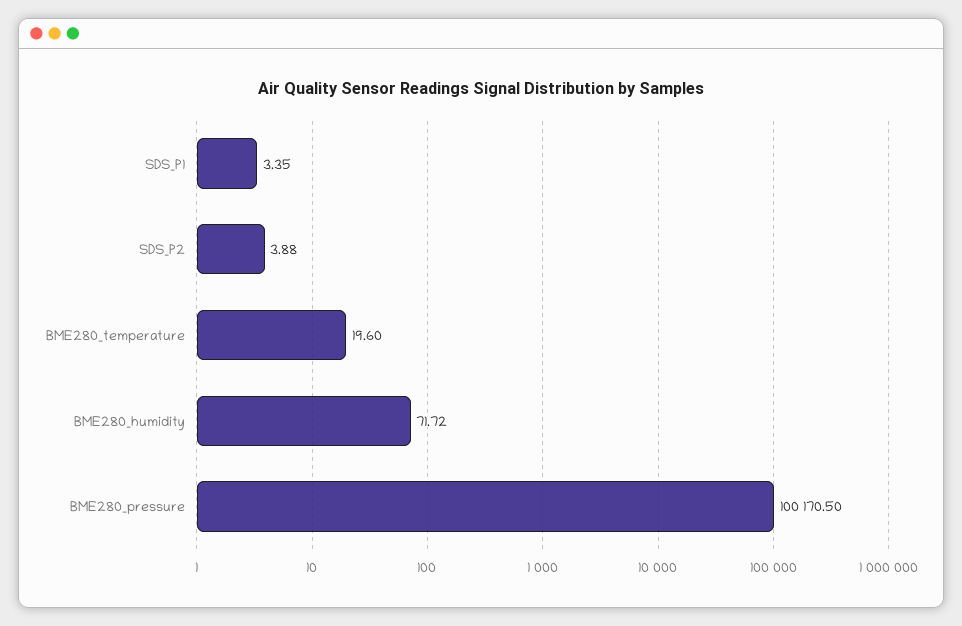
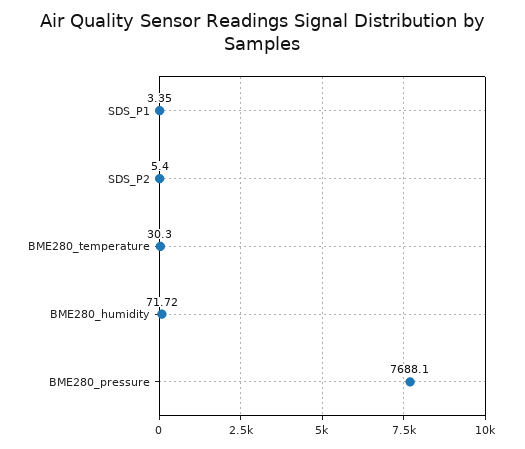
SDS_P2: 3.88 -> 5.4
BME280_temperature: 19.6 -> 30.3
BME280_pressure: 100170.5 -> 7688.1

